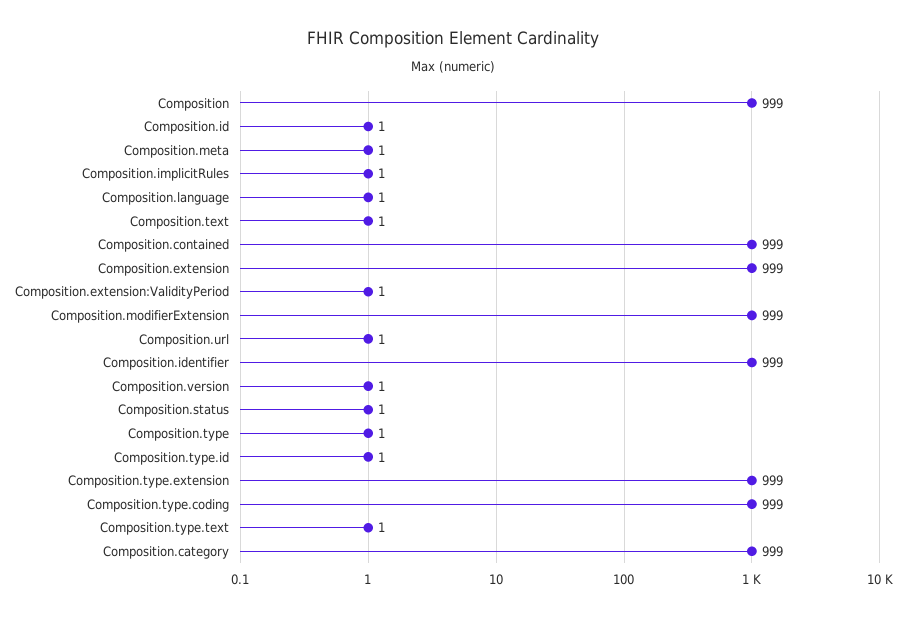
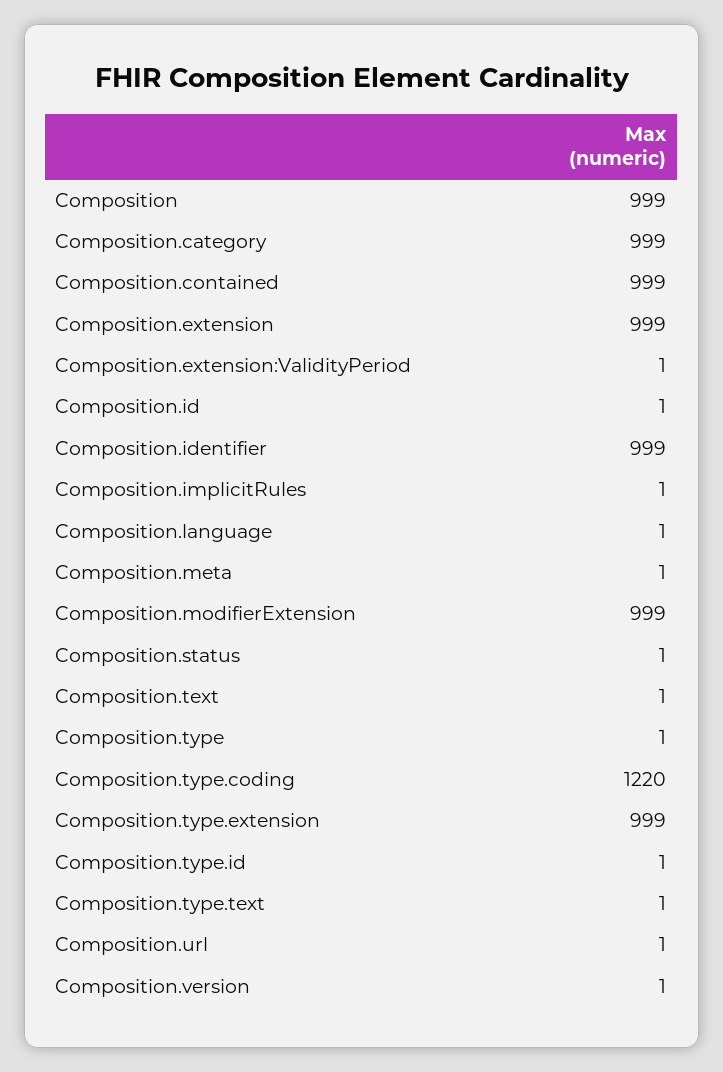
Composition.type.coding: 999 -> 1220

